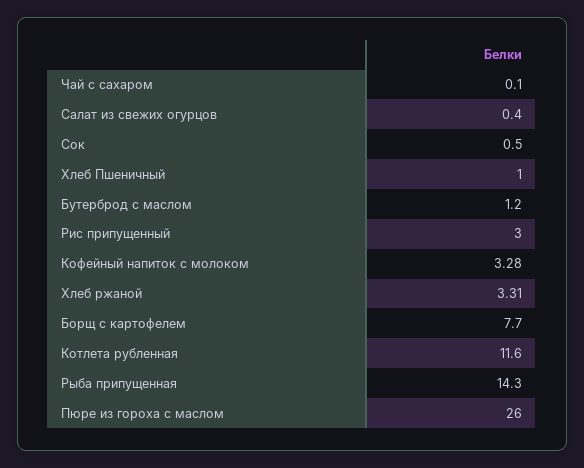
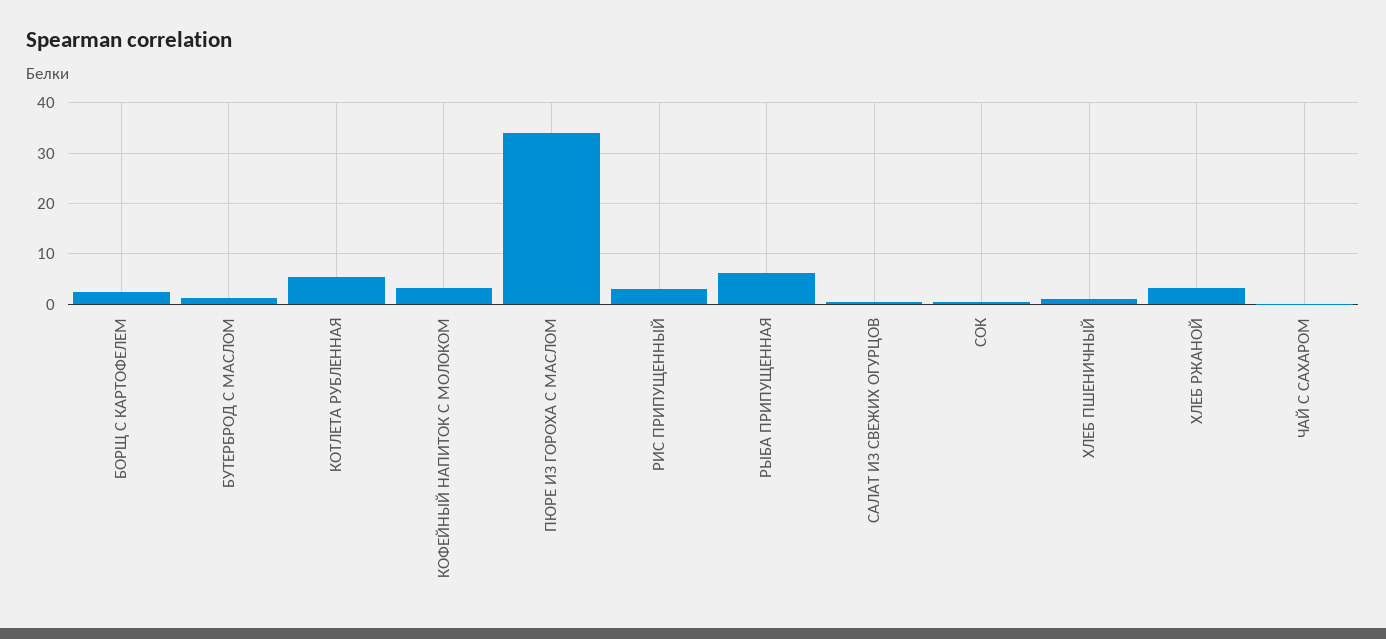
Борщ с картофелем: 7.7 -> 2
Котлета рубленная: 11.6 -> 6
Рыба припущенная: 14.3 -> 6
Пюре из гороха с маслом: 26 -> 34

